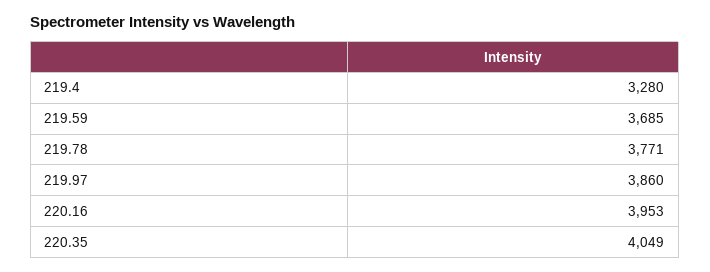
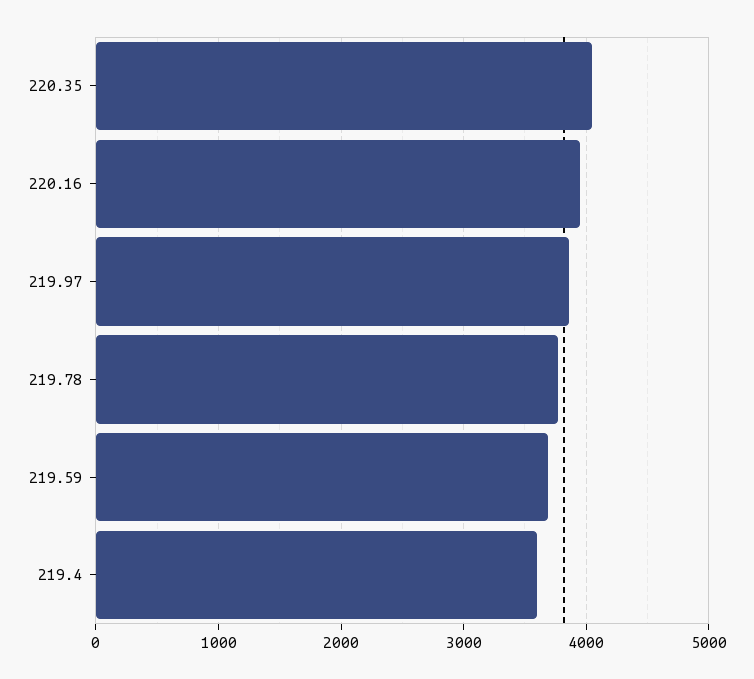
219.4: 3280 -> 3600

